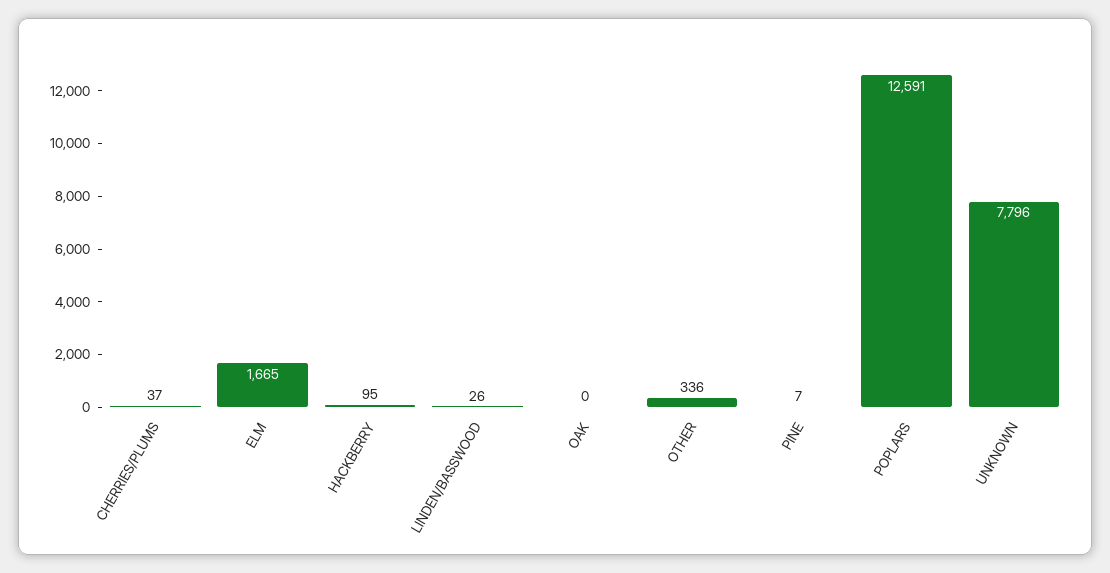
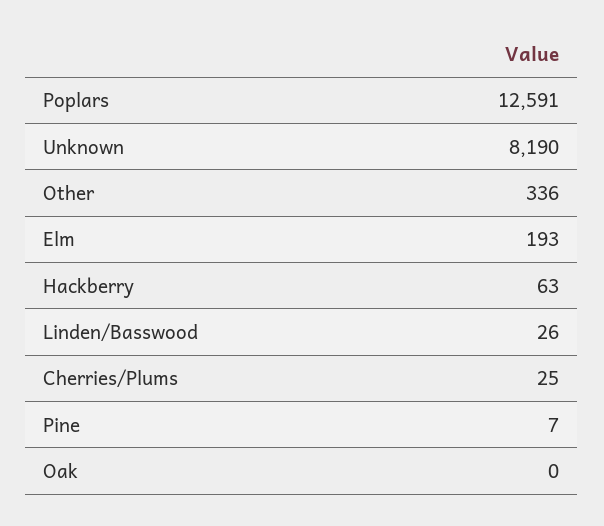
CHERRIES/PLUMS: 37 -> 25
ELM: 1665 -> 193
HACKBERRY: 95 -> 63
UNKNOWN: 7796 -> 8190

